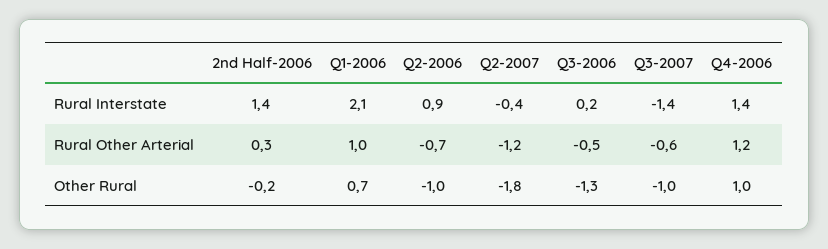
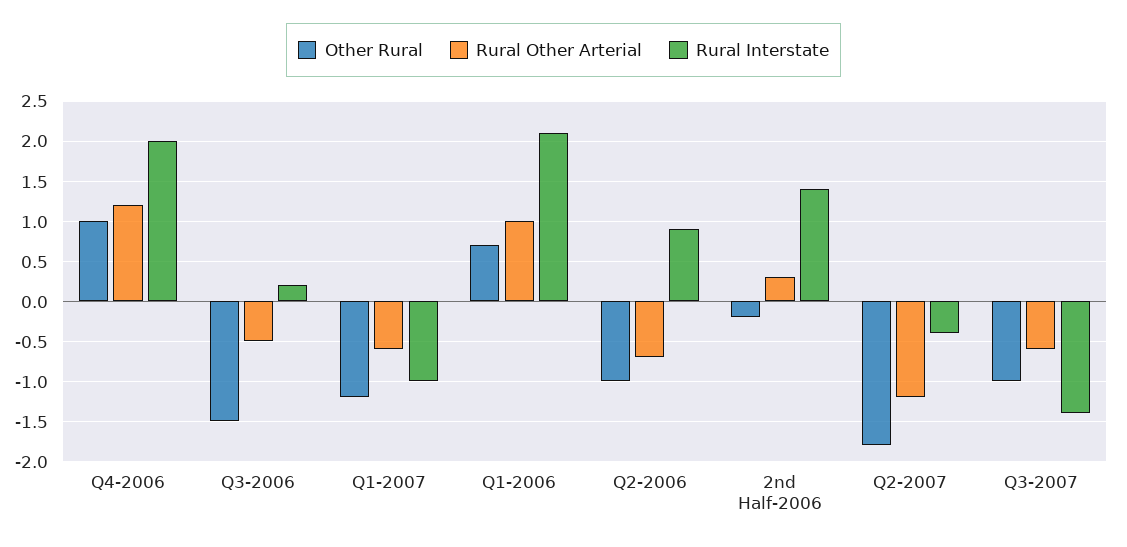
Rural Interstate, Q4-2006: 1.4 -> 2
Other Rural, Q3-2006: -1.3 -> -1.5
Other Rural, Q1-2007: none -> -1.2
Rural Other Arterial, Q1-2007: none -> -0.6
Rural Interstate, Q1-2007: none -> -1

